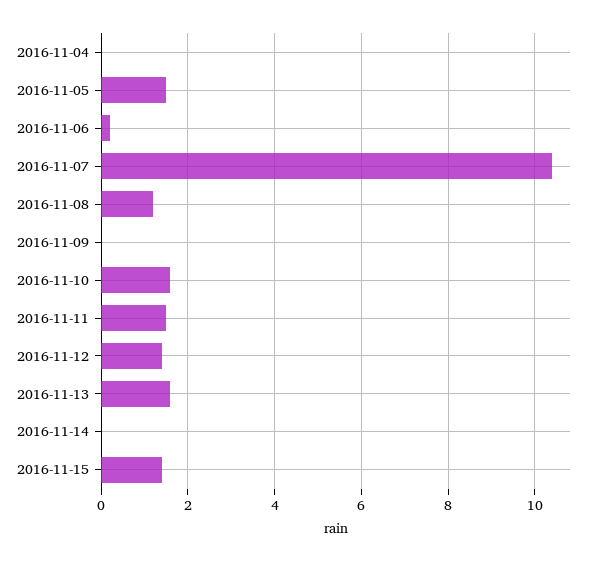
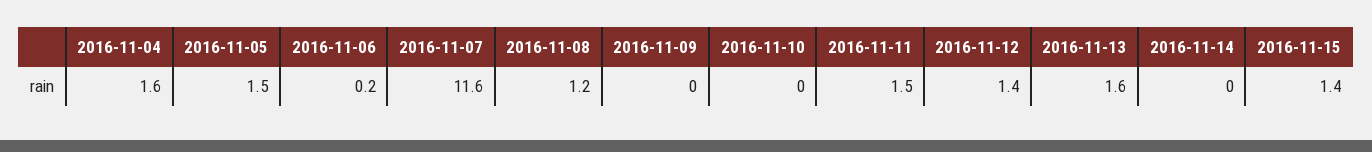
2016-11-04: 0 -> 1.6
2016-11-07: 10.5 -> 11.6
2016-11-10: 1.5 -> 0

